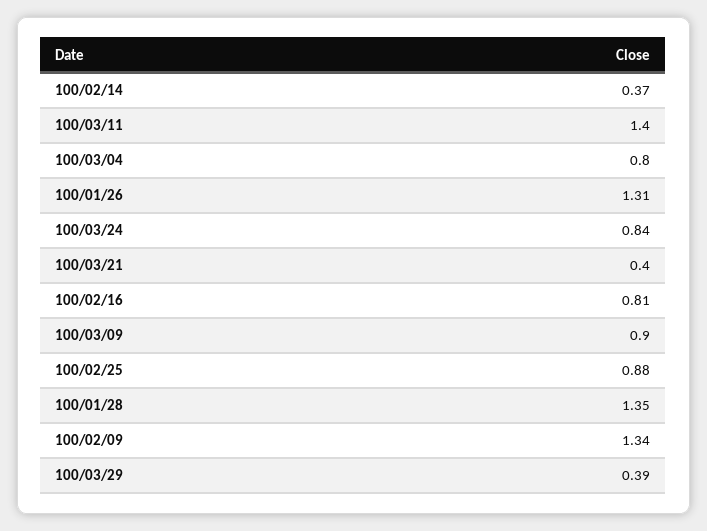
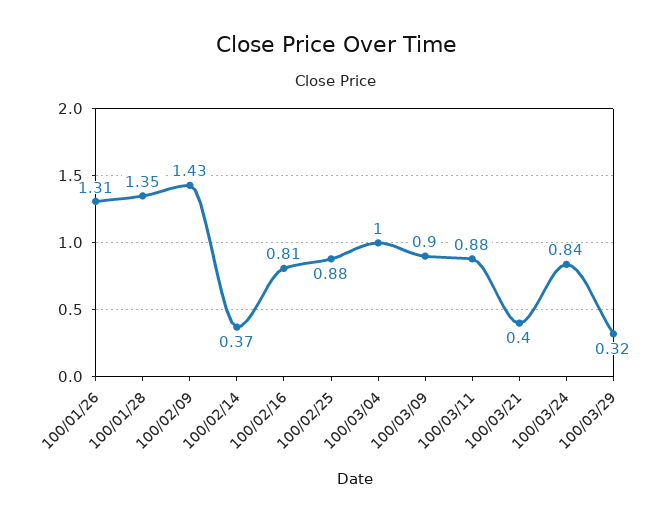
100/03/11: 1.4 -> 0.88
100/03/04: 0.8 -> 1
100/02/09: 1.34 -> 1.43
100/03/29: 0.39 -> 0.32

